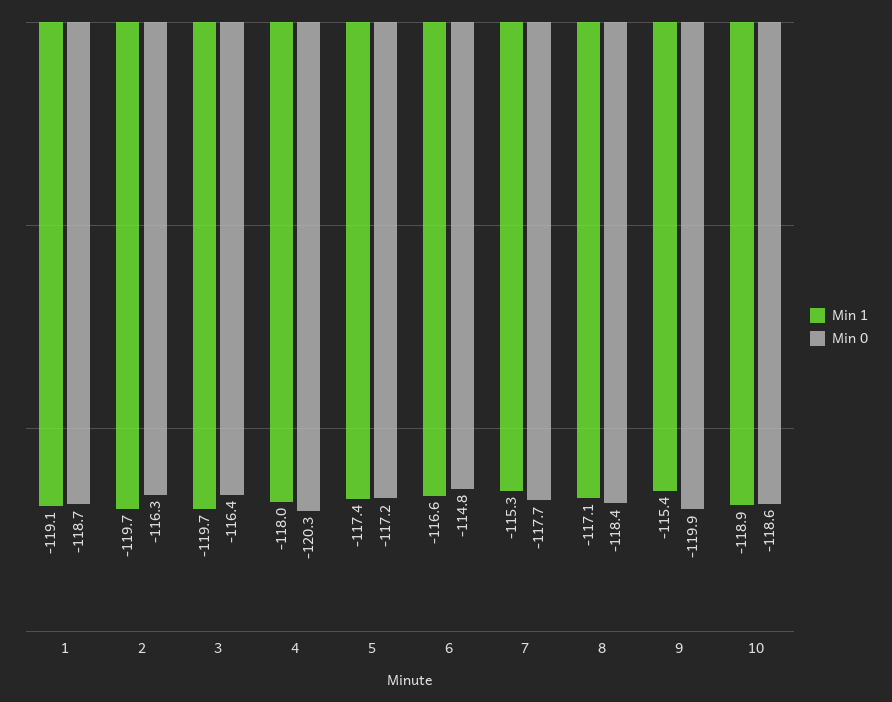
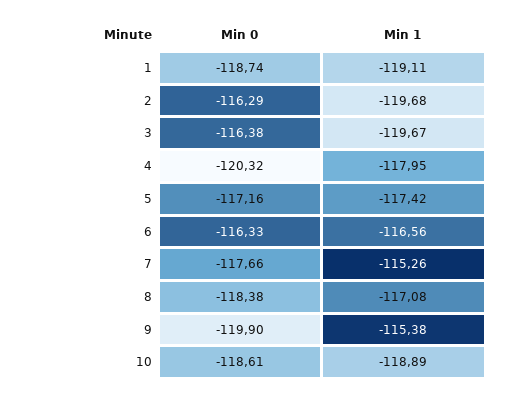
Min 0, 6: -114.8 -> -116.33

